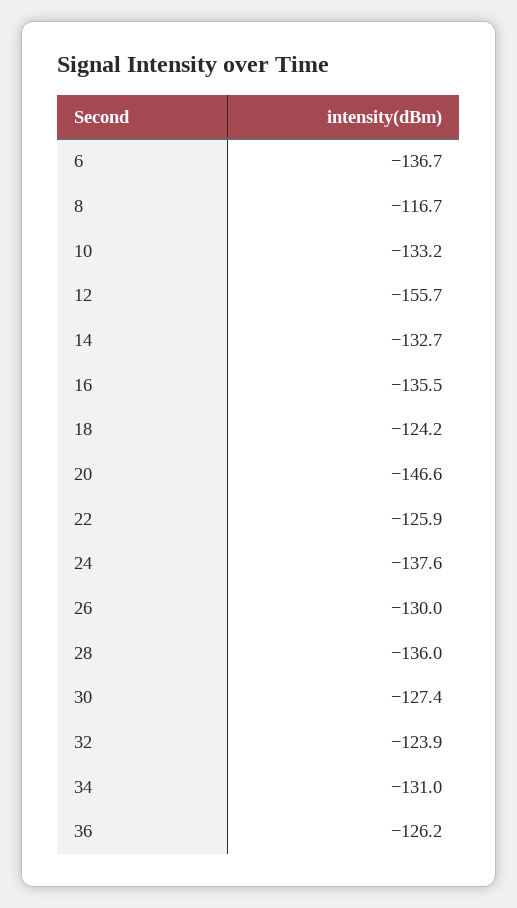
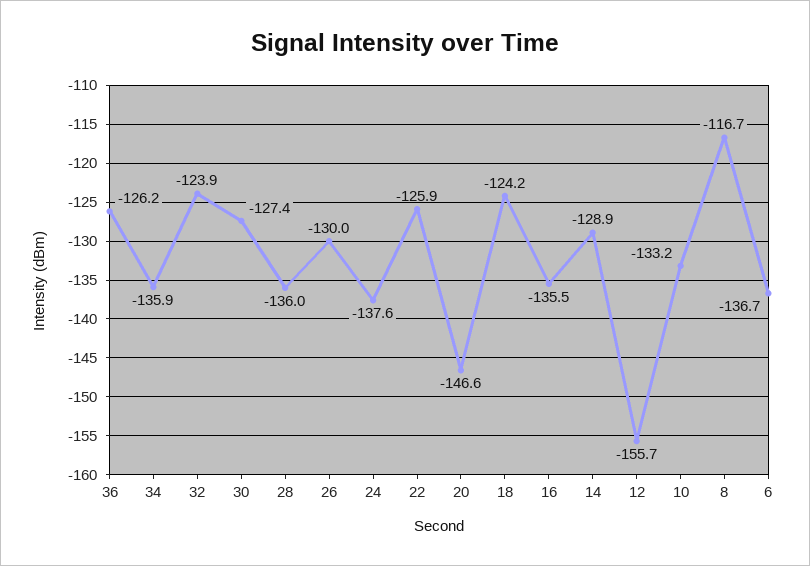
14: -132.7 -> -128.9
34: -131 -> -135.9

